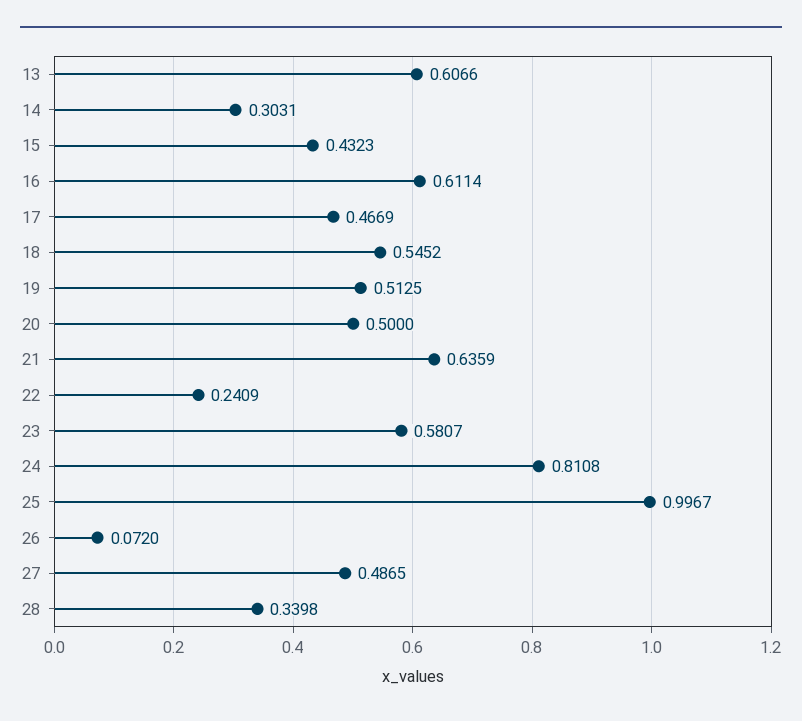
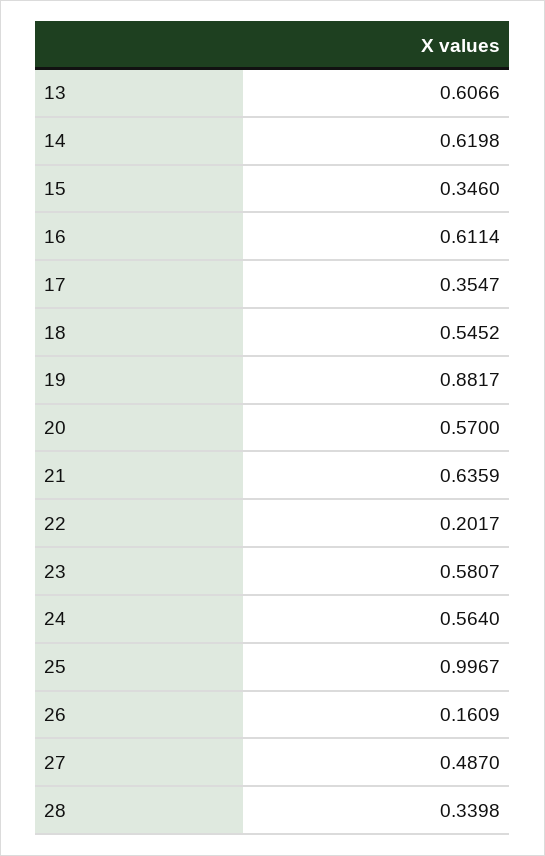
14: 0.3031 -> 0.6198
15: 0.4323 -> 0.346
17: 0.4669 -> 0.3547
19: 0.5125 -> 0.8817
20: 0.5 -> 0.57
22: 0.2409 -> 0.2017
24: 0.8108 -> 0.564
26: 0.072 -> 0.1609
27: 0.4865 -> 0.487

